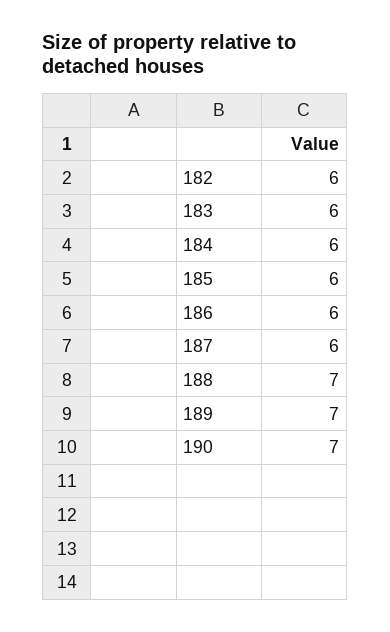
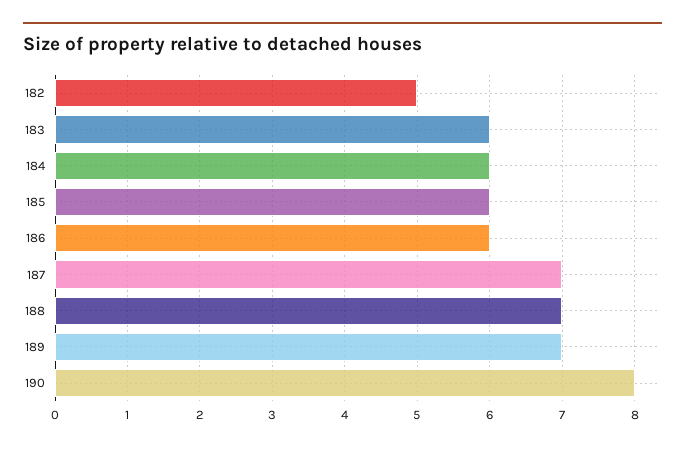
182: 6 -> 5
187: 6 -> 7
190: 7 -> 8

